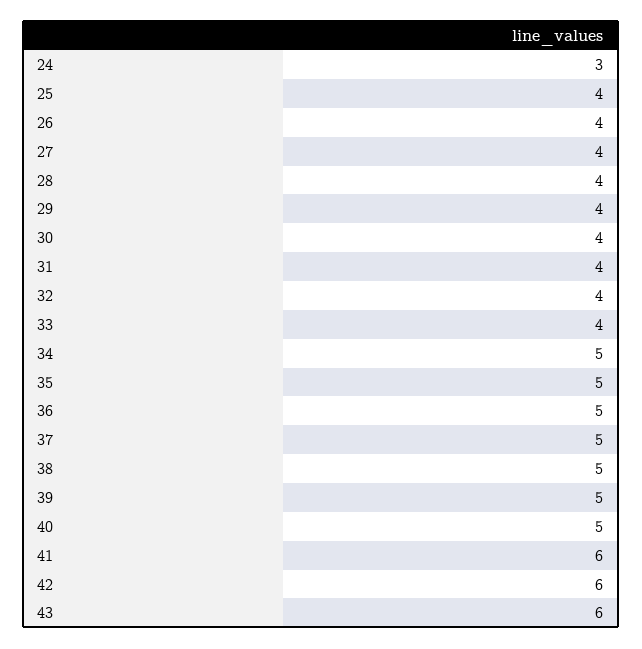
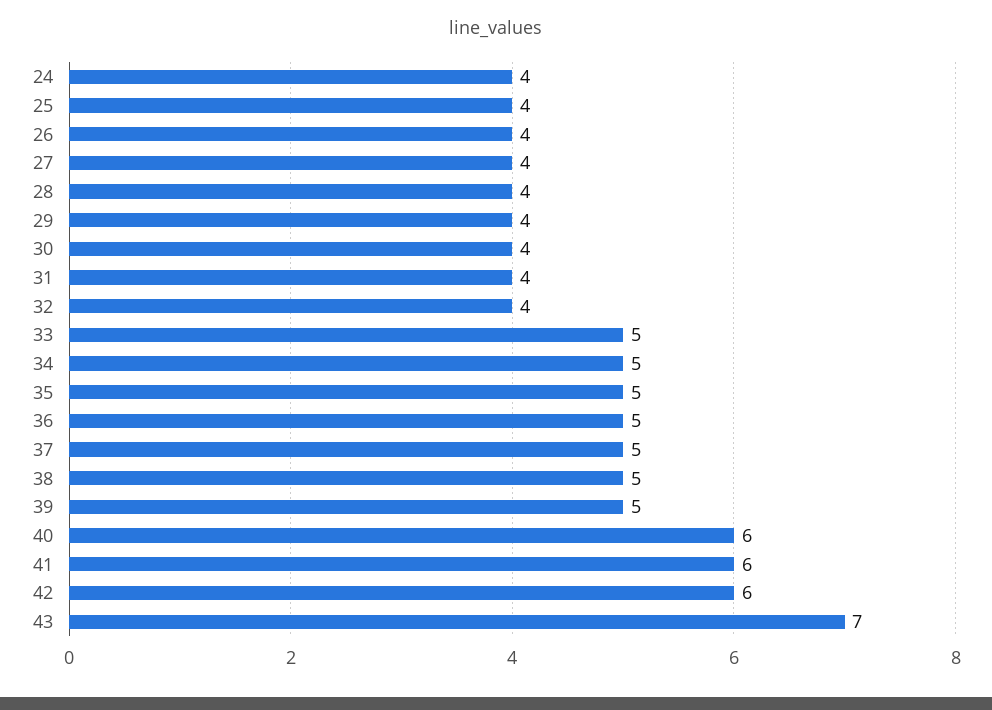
24: 3 -> 4
33: 4 -> 5
40: 5 -> 6
43: 6 -> 7

